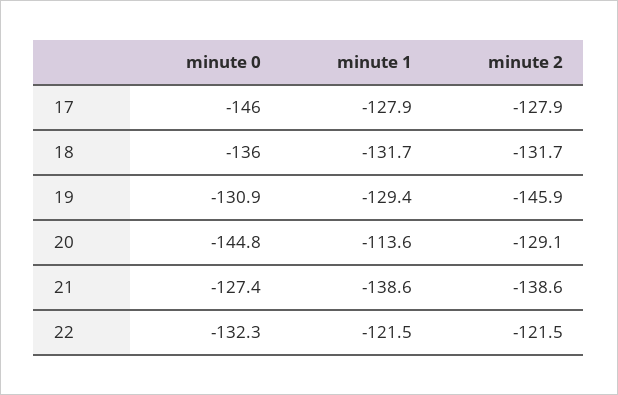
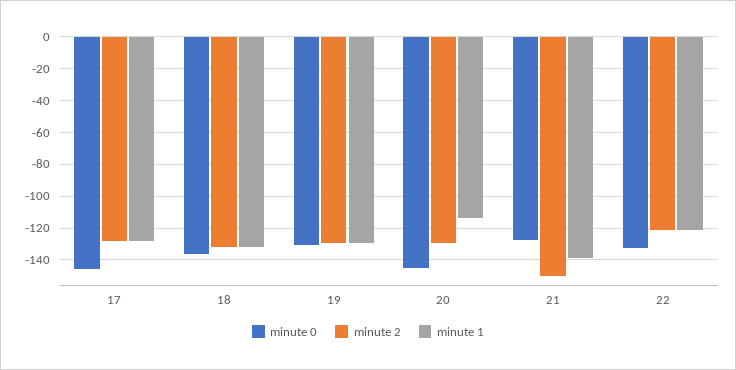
minute 2, 19: -145.9 -> -130
minute 2, 21: -138.6 -> -150

